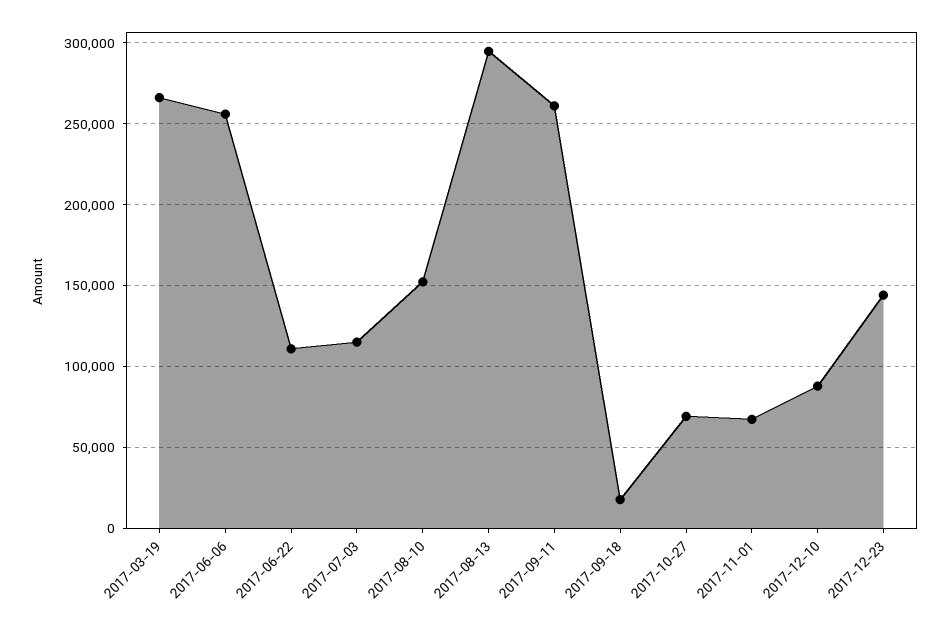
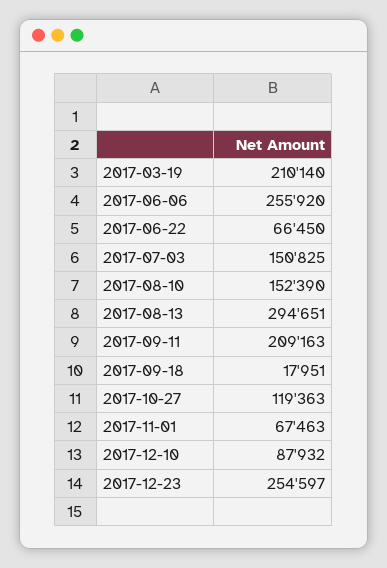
2017-03-19: 265000 -> 210140
2017-06-22: 110000 -> 66450
2017-07-03: 115000 -> 150825
2017-09-11: 260000 -> 209163
2017-10-27: 70000 -> 119363
2017-12-23: 145000 -> 254597

